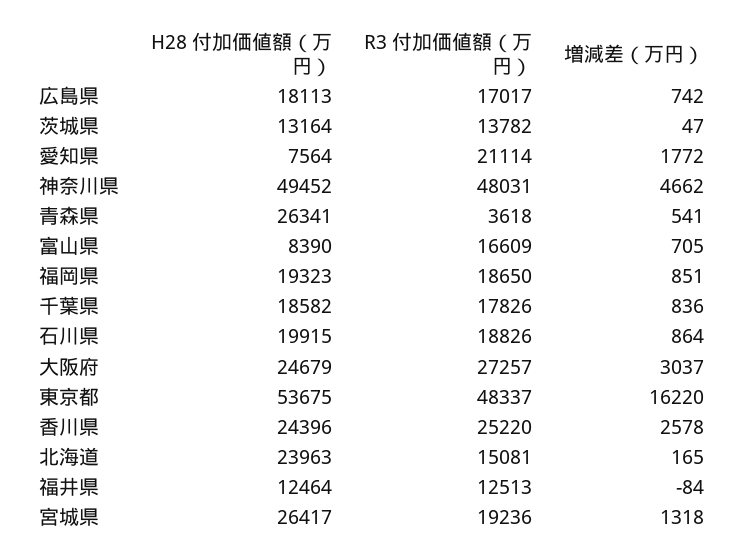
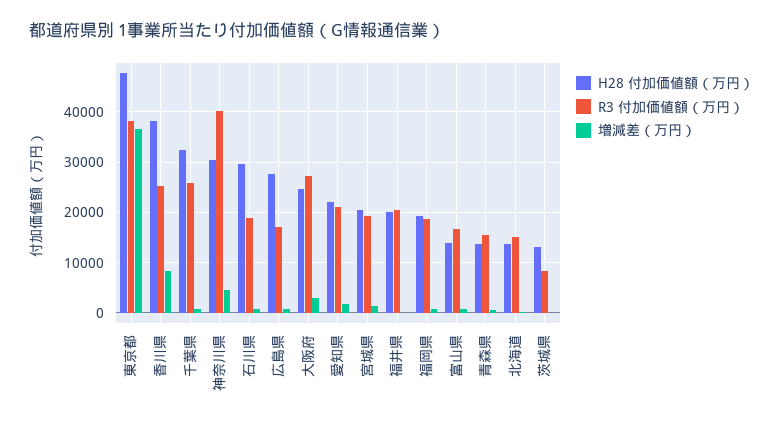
H28 付加価値額（万円）, 広島県: 18113 -> 28000
R3 付加価値額（万円）, 茨城県: 13782 -> 8000
H28 付加価値額（万円）, 愛知県: 7564 -> 22000
H28 付加価値額（万円）, 神奈川県: 49452 -> 30000
R3 付加価値額（万円）, 神奈川県: 48031 -> 40000
H28 付加価値額（万円）, 青森県: 26341 -> 14000
R3 付加価値額（万円）, 青森県: 3618 -> 16000
H28 付加価値額（万円）, 富山県: 8390 -> 14000
H28 付加価値額（万円）, 千葉県: 18582 -> 32000
R3 付加価値額（万円）, 千葉県: 17826 -> 26000
H28 付加価値額（万円）, 石川県: 19915 -> 30000
H28 付加価値額（万円）, 東京都: 53675 -> 48000
R3 付加価値額（万円）, 東京都: 48337 -> 38000
増減差（万円）, 東京都: 16220 -> 36000
H28 付加価値額（万円）, 香川県: 24396 -> 38000
増減差（万円）, 香川県: 2578 -> 8000
H28 付加価値額（万円）, 北海道: 23963 -> 14000
H28 付加価値額（万円）, 福井県: 12464 -> 20000
R3 付加価値額（万円）, 福井県: 12513 -> 20000
H28 付加価値額（万円）, 宮城県: 26417 -> 20000

